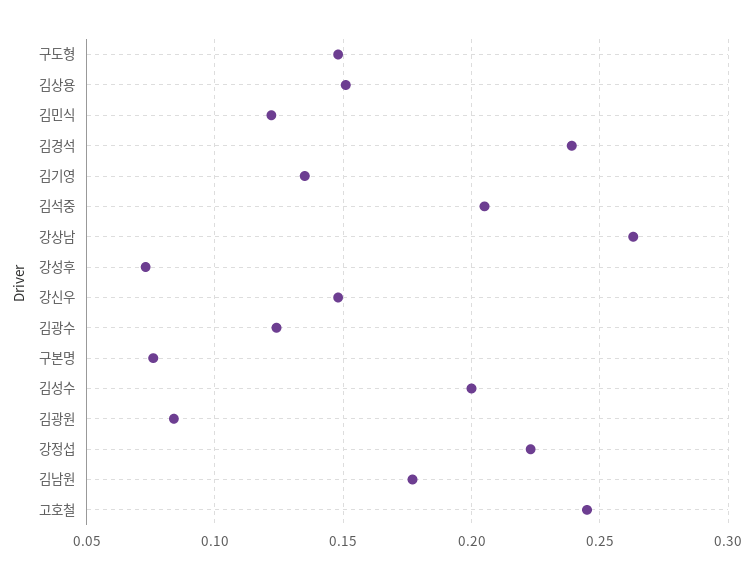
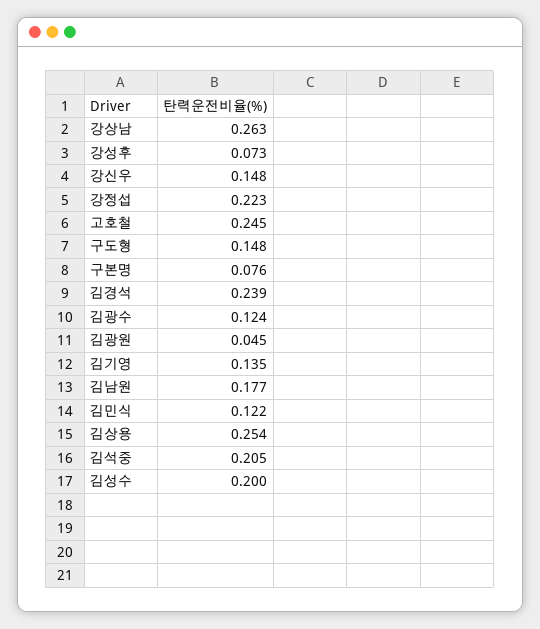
김상용: 0.15 -> 0.254
김광원: 0.085 -> 0.045

